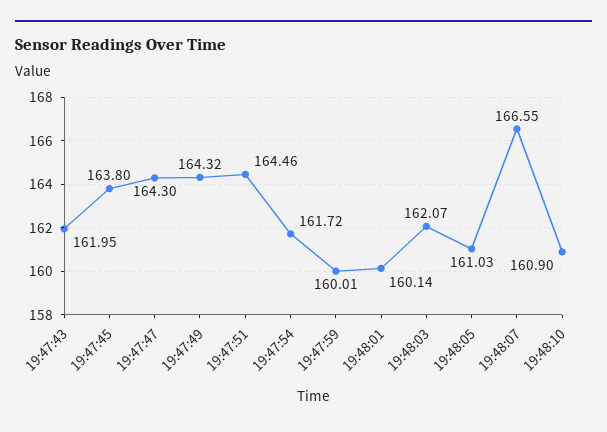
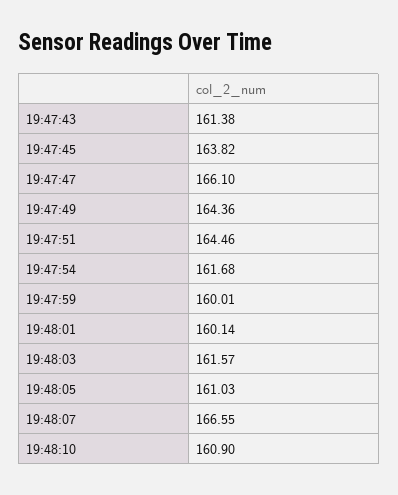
19:47:43: 161.95 -> 161.38
19:47:45: 163.8 -> 163.82
19:47:47: 164.3 -> 166.1
19:47:49: 164.32 -> 164.36
19:47:54: 161.72 -> 161.68
19:48:03: 162.07 -> 161.57

